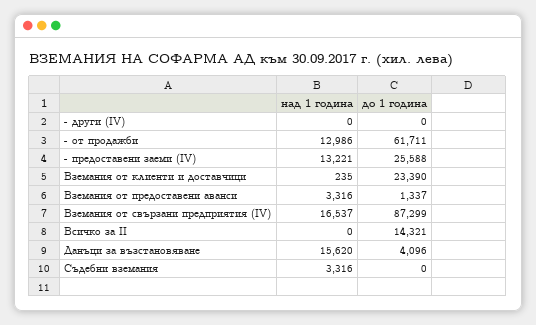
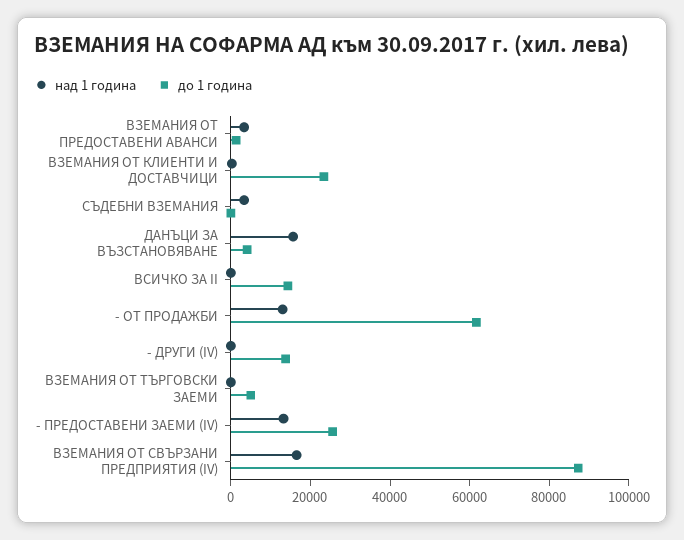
до 1 година, - други (IV): 0 -> 15000
над 1 година, ВЗЕМАНИЯ ОТ ТЪРГОВСКИ ЗАЕМИ: none -> 0
до 1 година, ВЗЕМАНИЯ ОТ ТЪРГОВСКИ ЗАЕМИ: none -> 5000

